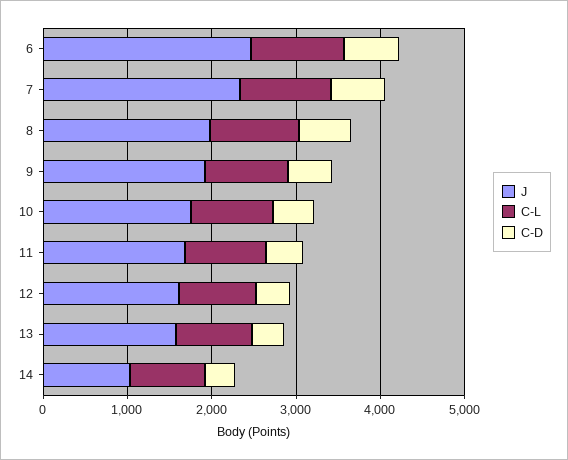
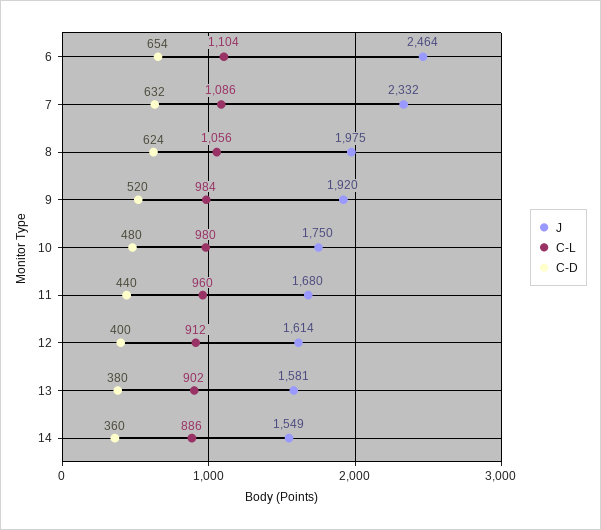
J, 14: 1000 -> 1549

